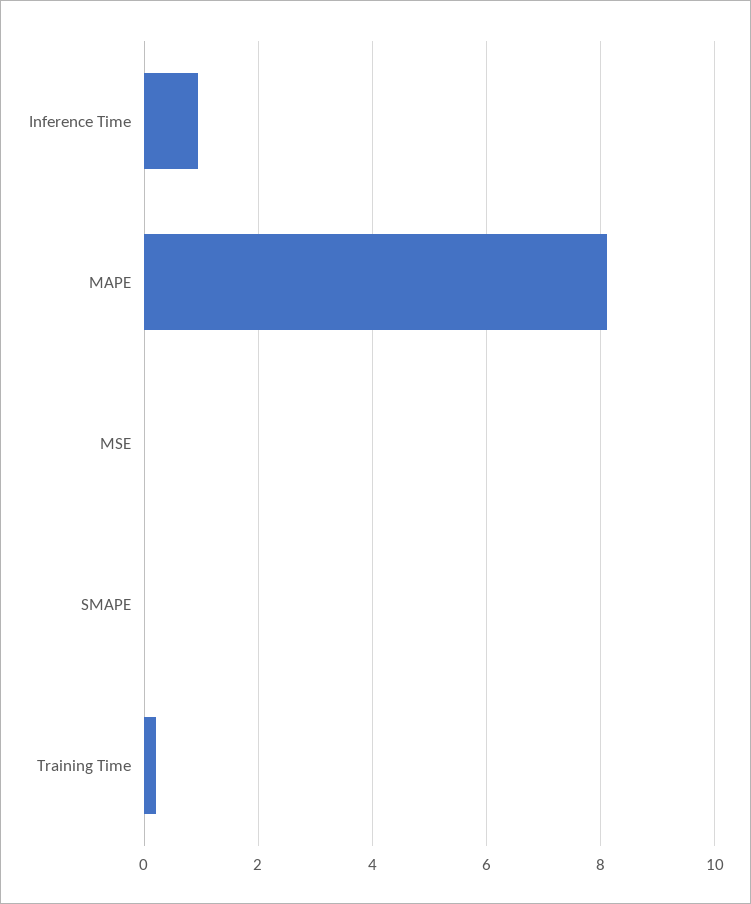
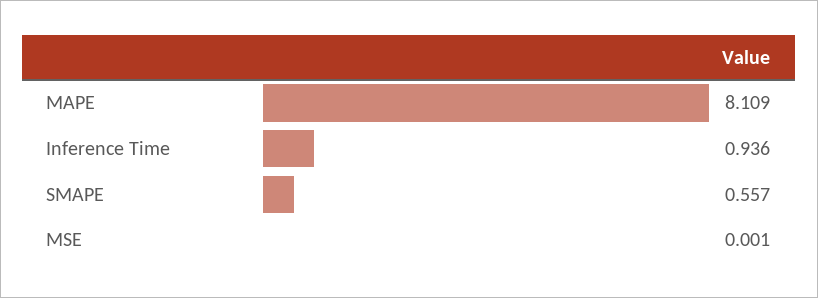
SMAPE: 0 -> 0.557
Training Time: 0.2 -> none

